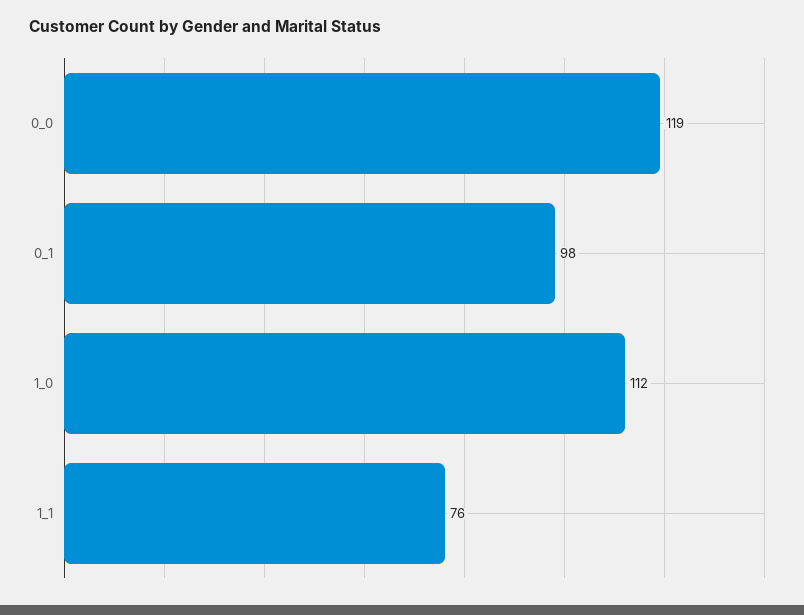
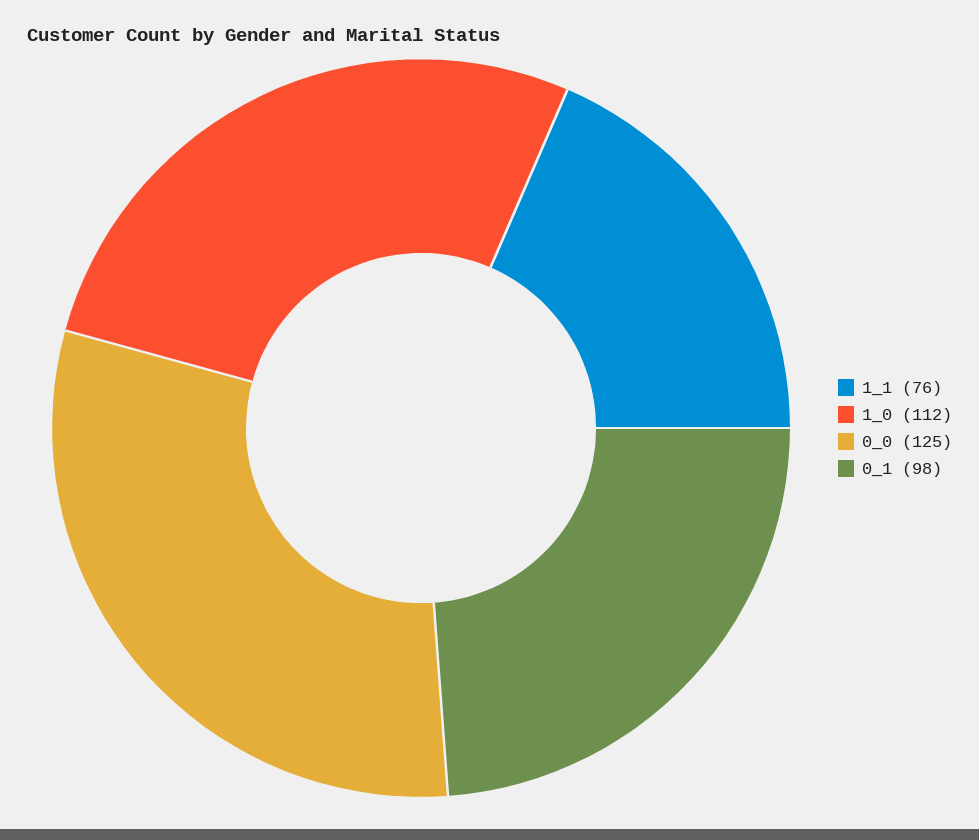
0_0: 119 -> 125

